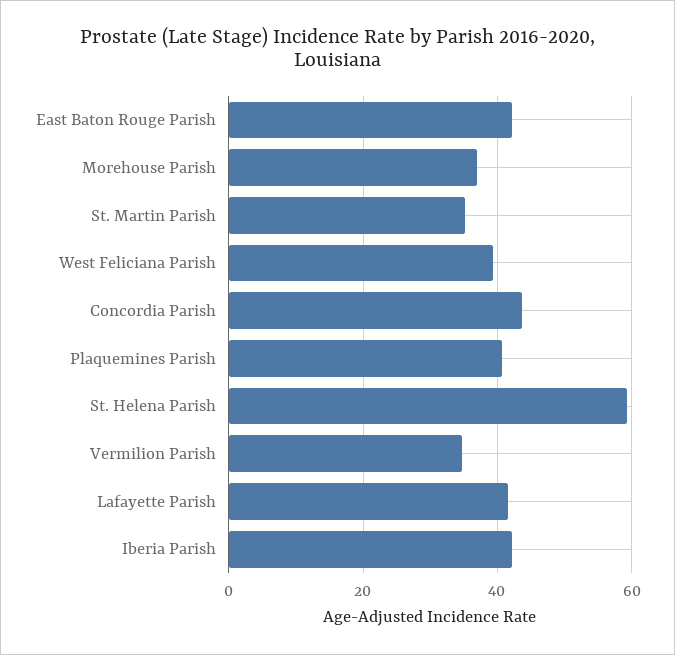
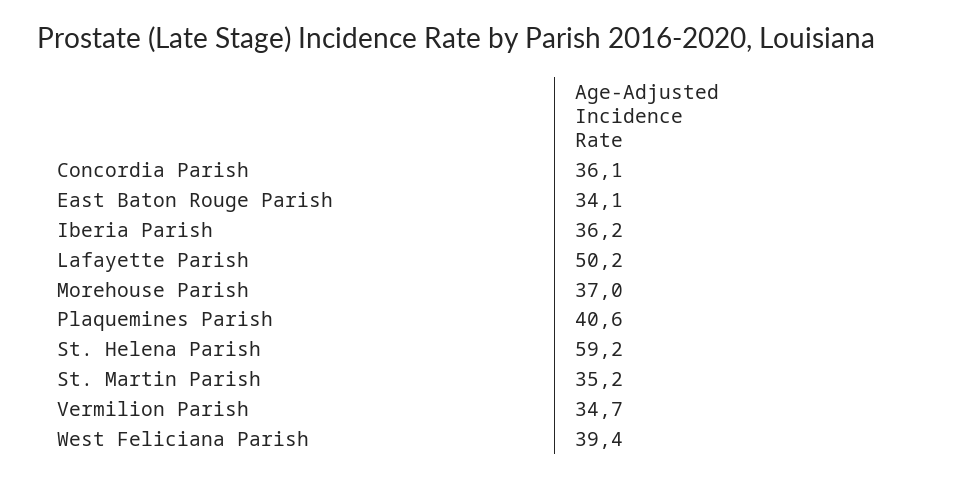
East Baton Rouge Parish: 42 -> 34.1
Concordia Parish: 44 -> 36.1
Lafayette Parish: 42 -> 50.2
Iberia Parish: 42 -> 36.2

